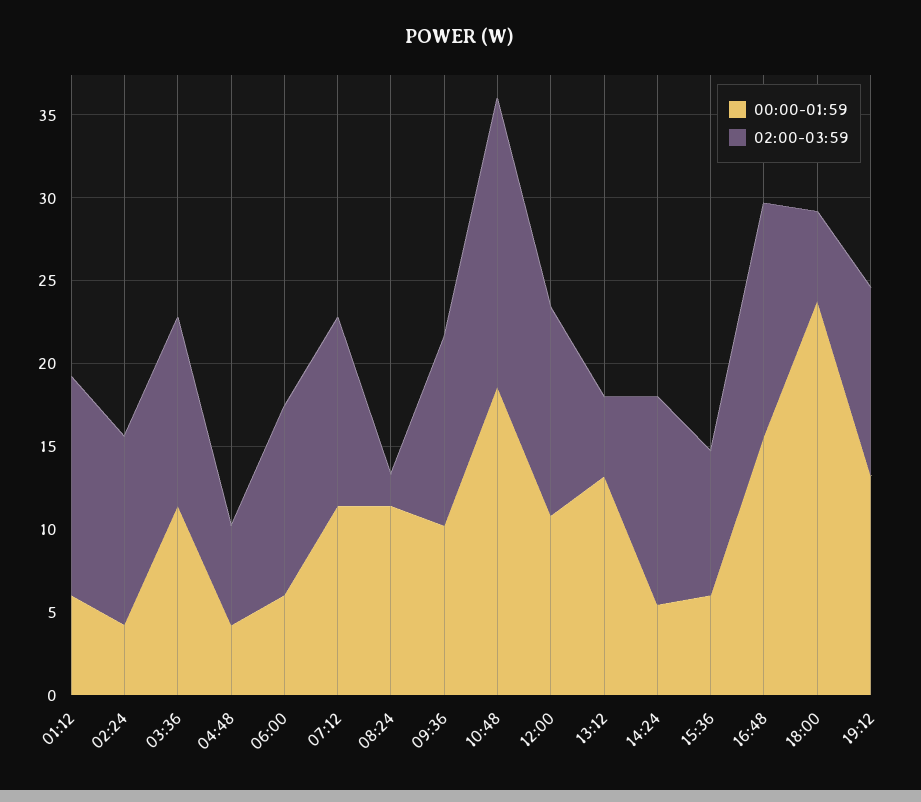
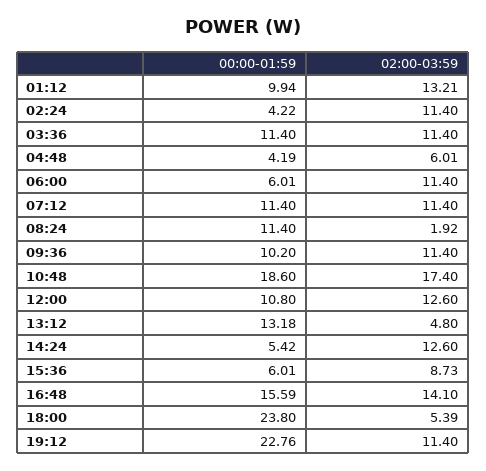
00:00-01:59, 01:12: 6 -> 9.94
00:00-01:59, 19:12: 13 -> 22.76

